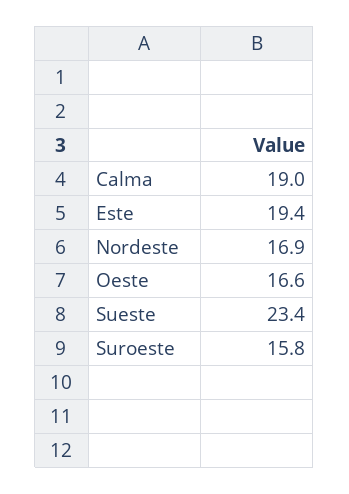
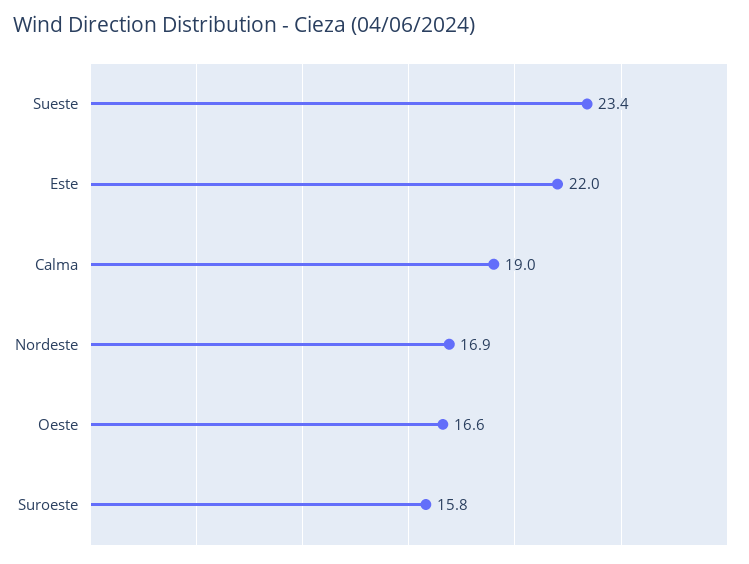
Este: 19.4 -> 22

